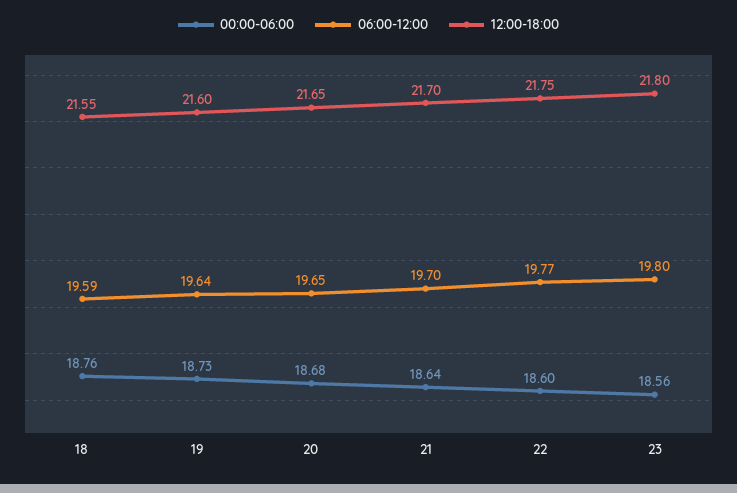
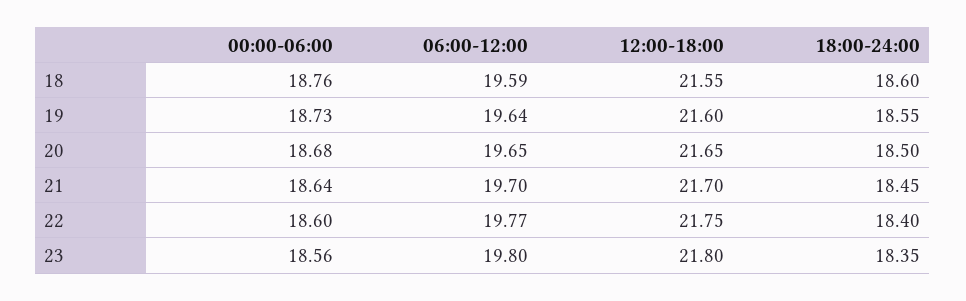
18:00-24:00, 18: none -> 18.6
18:00-24:00, 19: none -> 18.55
18:00-24:00, 20: none -> 18.5
18:00-24:00, 21: none -> 18.45
18:00-24:00, 22: none -> 18.4
18:00-24:00, 23: none -> 18.35

